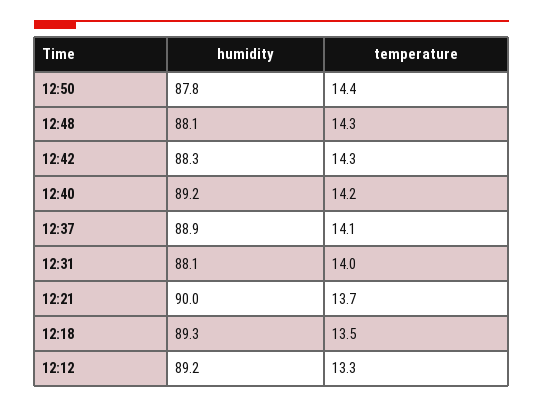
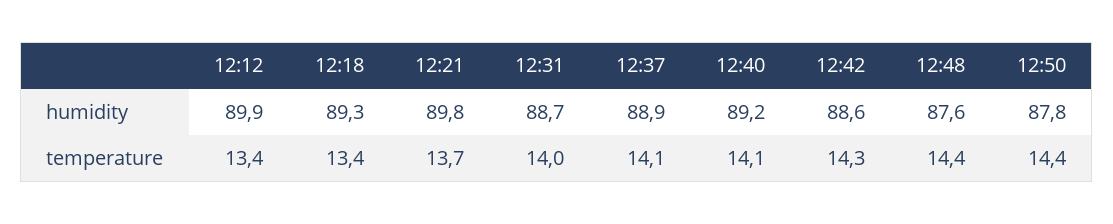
humidity, 12:48: 88.1 -> 87.6
temperature, 12:48: 14.3 -> 14.4
humidity, 12:42: 88.3 -> 88.6
temperature, 12:40: 14.2 -> 14.1
humidity, 12:31: 88.1 -> 88.7
humidity, 12:21: 90 -> 89.8
temperature, 12:18: 13.5 -> 13.4
humidity, 12:12: 89.2 -> 89.9
temperature, 12:12: 13.3 -> 13.4

